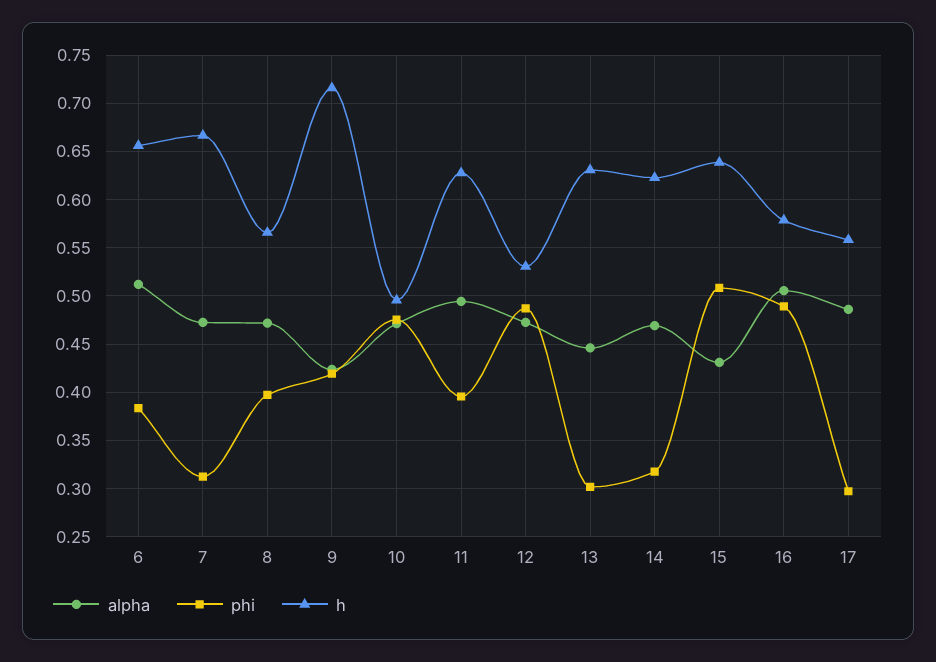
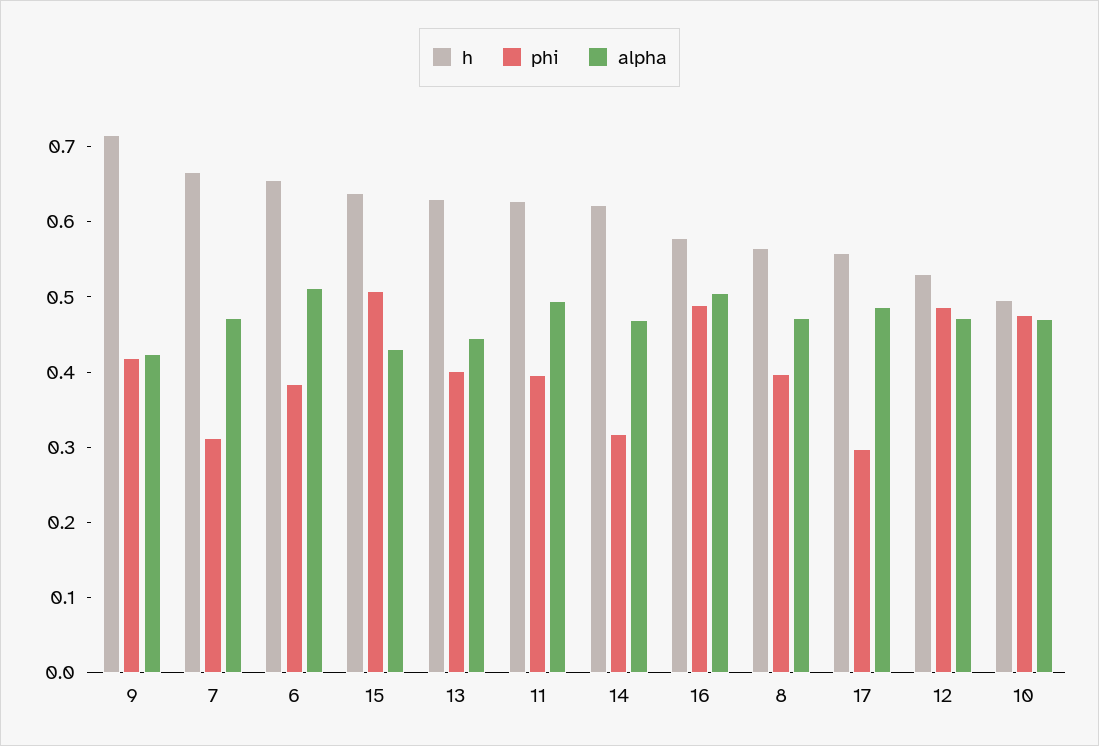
phi, 13: 0.3 -> 0.4

